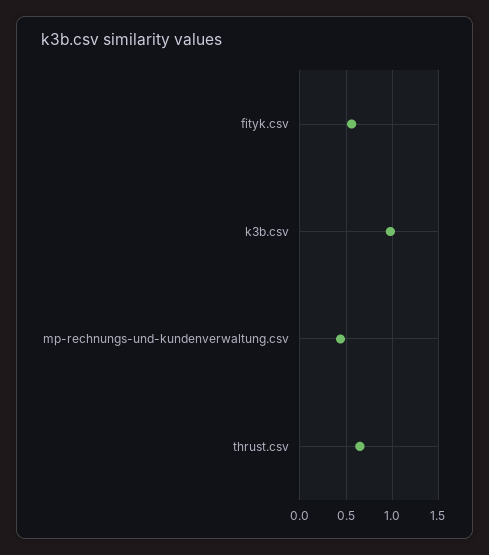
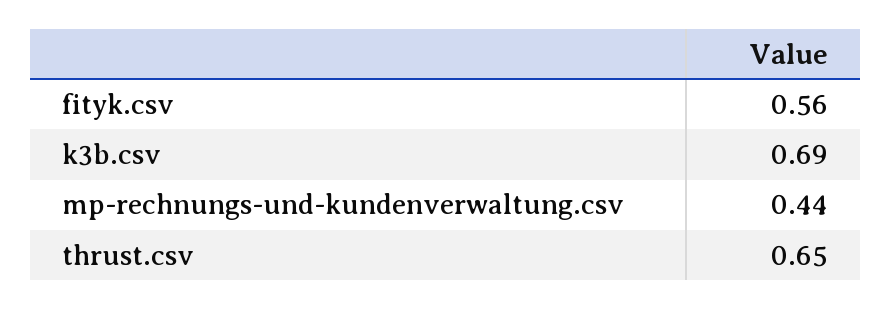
k3b.csv: 1 -> 0.69

